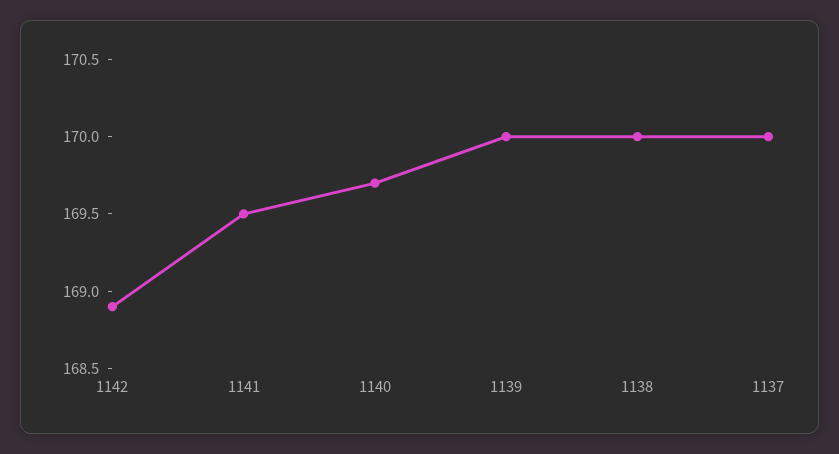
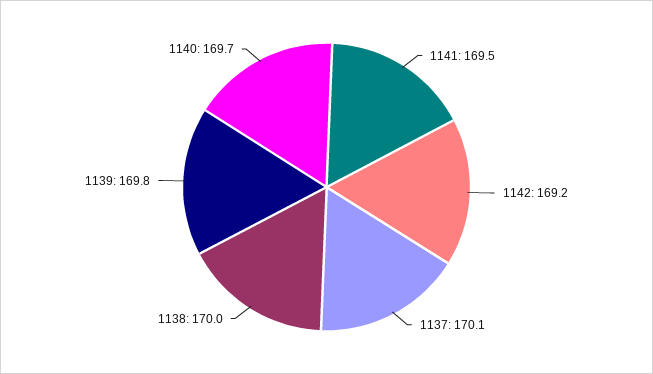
1142: 168.9 -> 169.2
1139: 170 -> 169.8
1137: 170 -> 170.1

